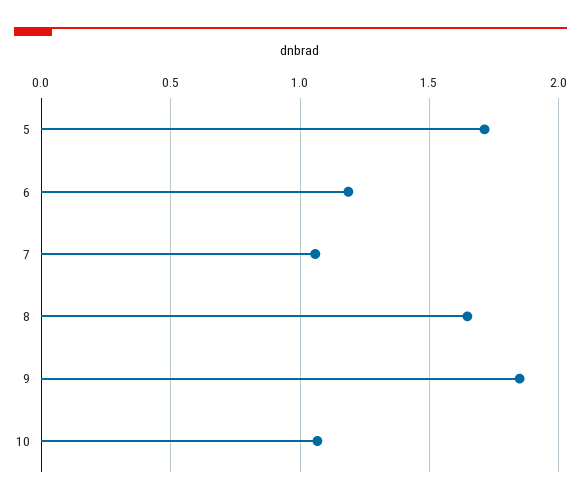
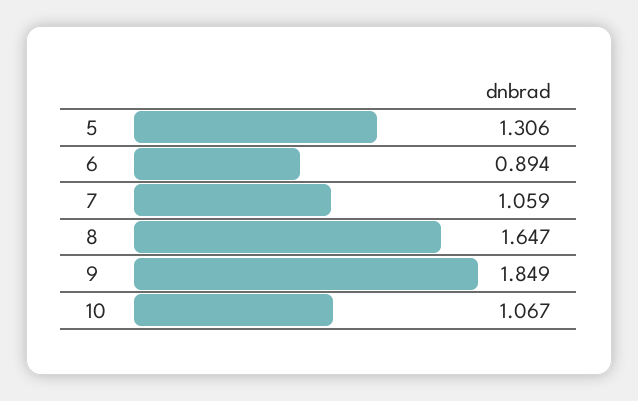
5: 1.7 -> 1.306
6: 1.2 -> 0.894

